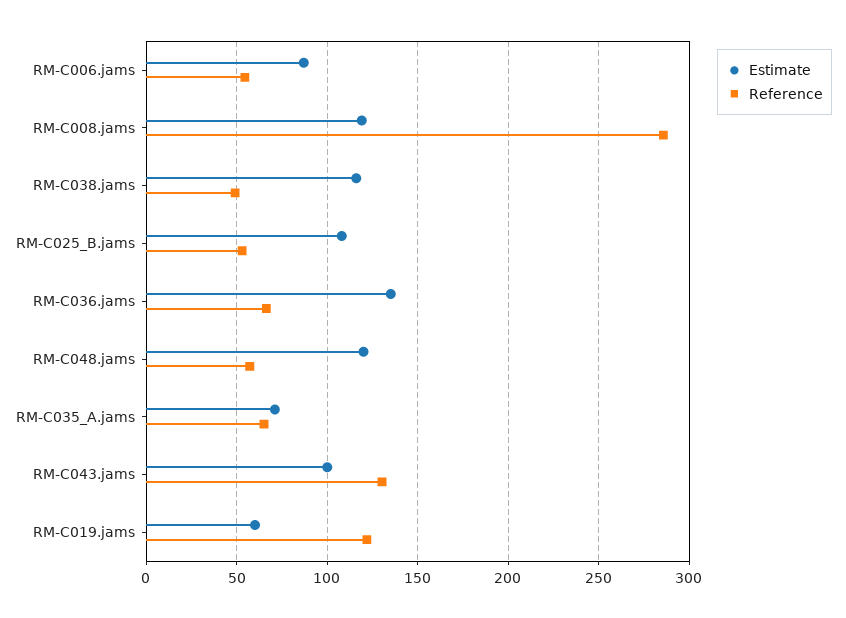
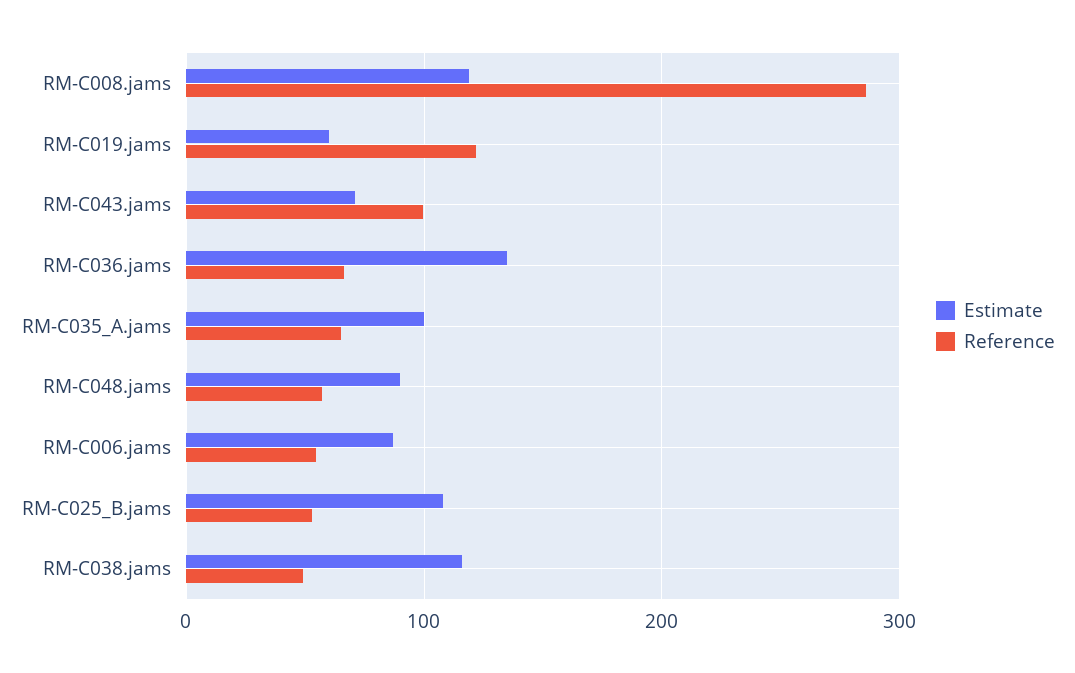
Estimate, RM-C048.jams: 120 -> 90
Estimate, RM-C035_A.jams: 70 -> 100
Estimate, RM-C043.jams: 100 -> 70
Reference, RM-C043.jams: 130 -> 100

